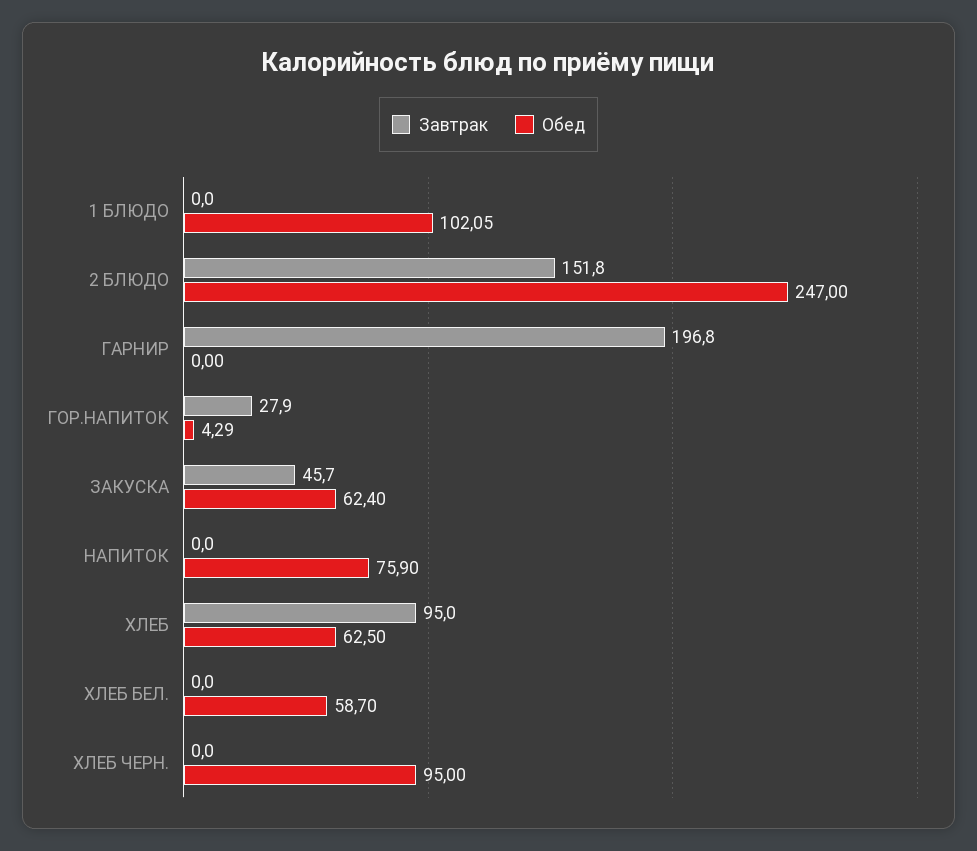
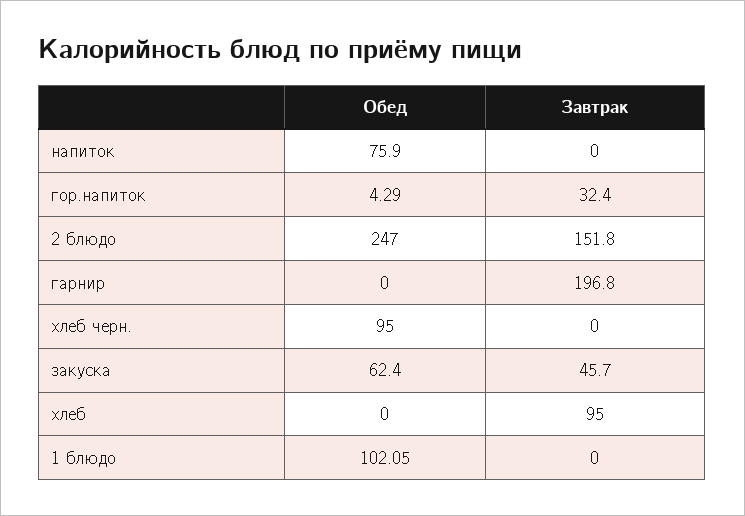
Завтрак, ГОР.НАПИТОК: 27.9 -> 32.4
Обед, ХЛЕБ: 62.5 -> 0
Завтрак, ХЛЕБ БЕЛ.: 0 -> none
Обед, ХЛЕБ БЕЛ.: 58.7 -> none

